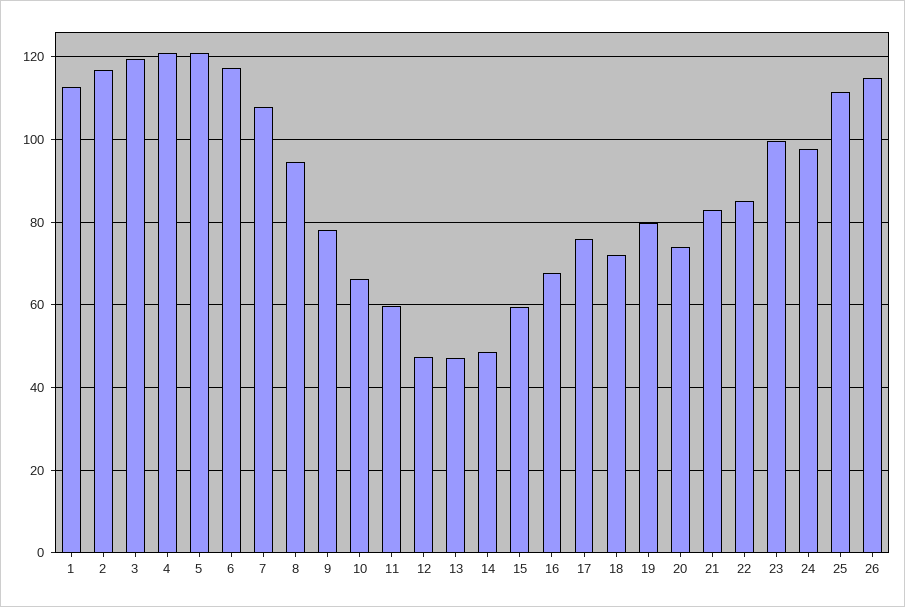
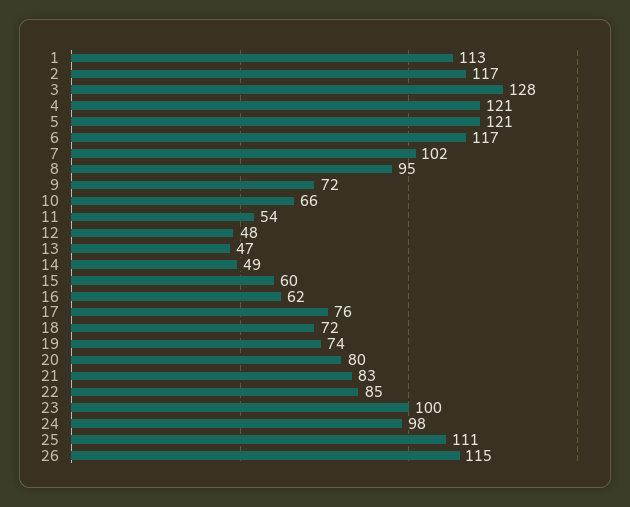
3: 120 -> 128
7: 108 -> 102
9: 78 -> 72
11: 60 -> 54
16: 68 -> 62
19: 80 -> 74
20: 74 -> 80

